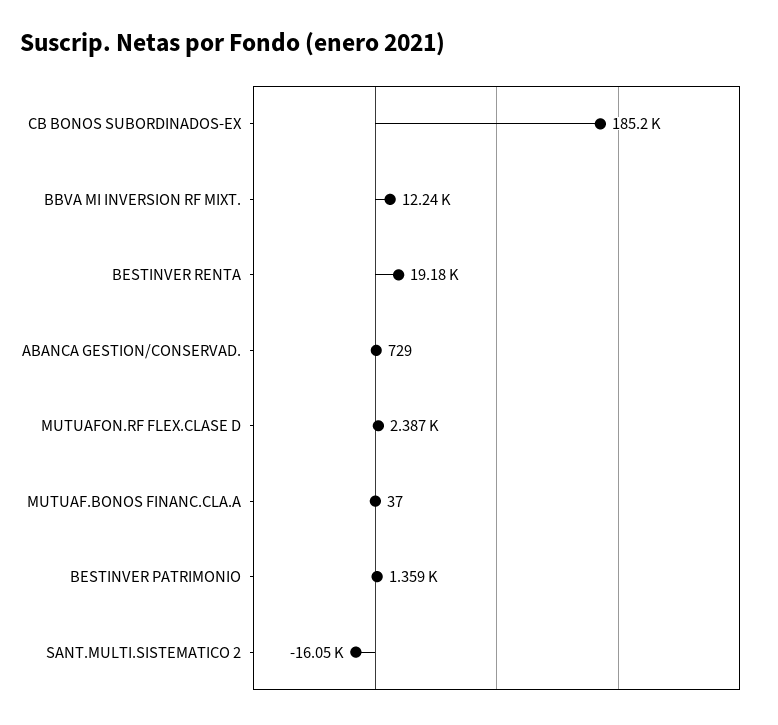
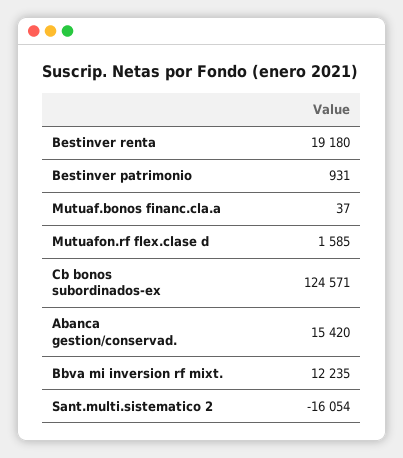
CB BONOS SUBORDINADOS-EX: 185200 -> 124571
ABANCA GESTION/CONSERVAD.: 729 -> 15420
MUTUAFON.RF FLEX.CLASE D: 2387 -> 1585
BESTINVER PATRIMONIO: 1359 -> 931

